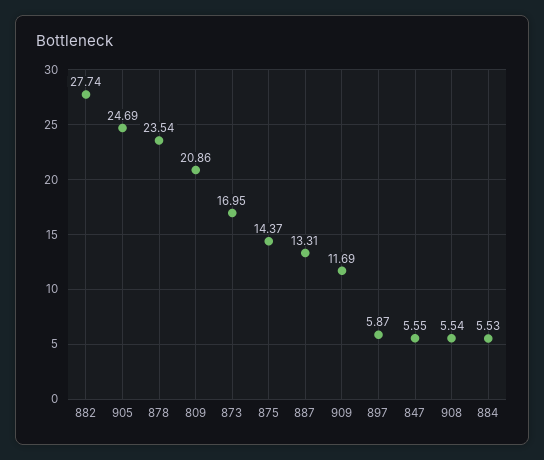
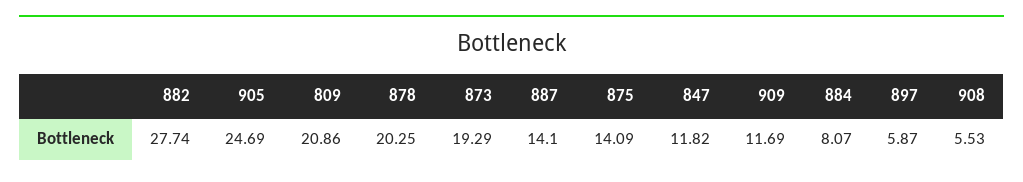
878: 23.54 -> 20.25
873: 16.95 -> 19.29
875: 14.37 -> 14.09
887: 13.31 -> 14.1
847: 5.55 -> 11.82
908: 5.54 -> 5.53
884: 5.53 -> 8.07

